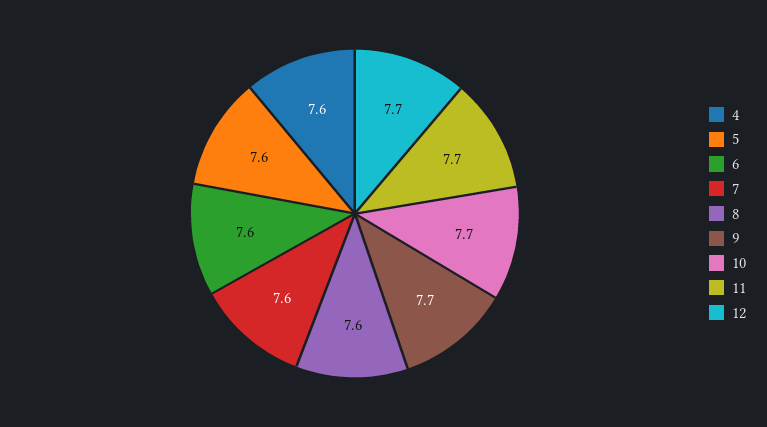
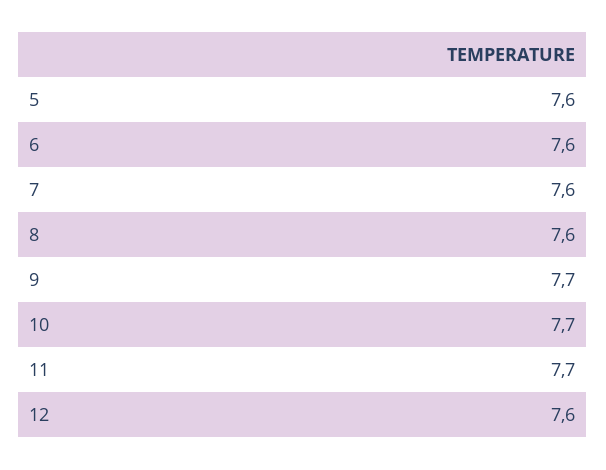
4: 7.6 -> none
12: 7.7 -> 7.6

